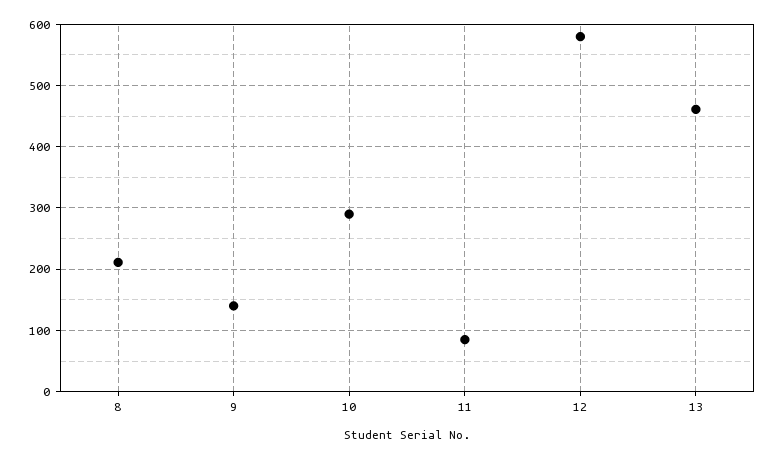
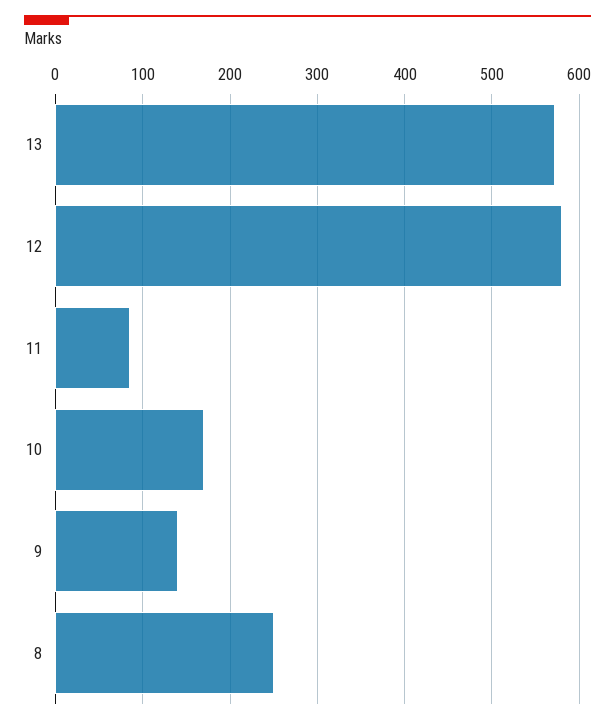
8: 210 -> 250
10: 290 -> 170
13: 460 -> 570

